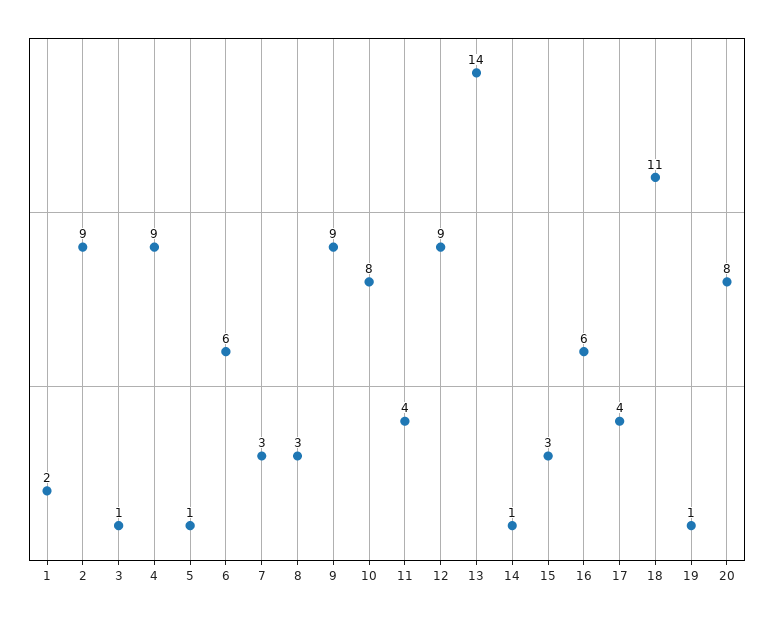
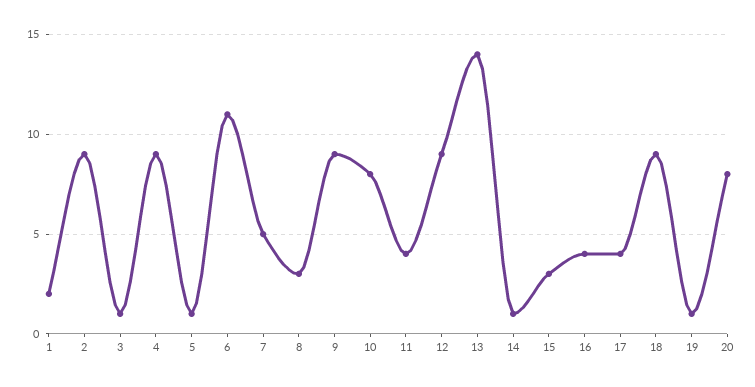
6: 6 -> 11
7: 3 -> 5
16: 6 -> 4
18: 11 -> 9

